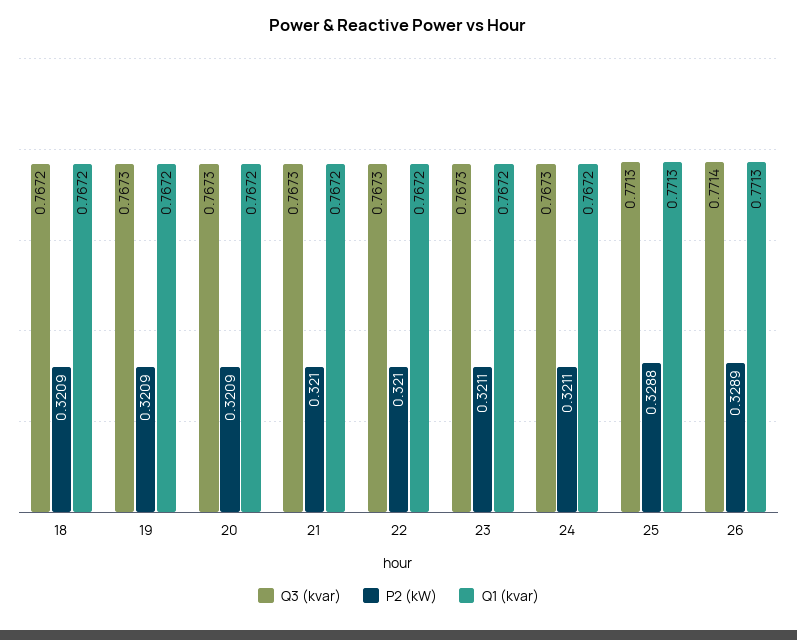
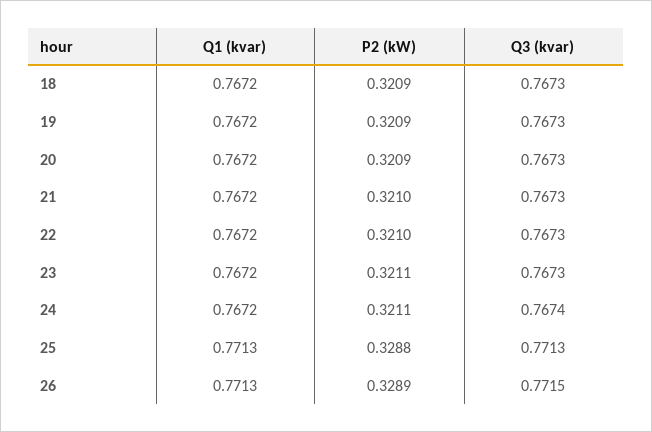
Q3 (kvar), 18: 0.7672 -> 0.7673
Q3 (kvar), 24: 0.7673 -> 0.7674
Q3 (kvar), 26: 0.7714 -> 0.7715

